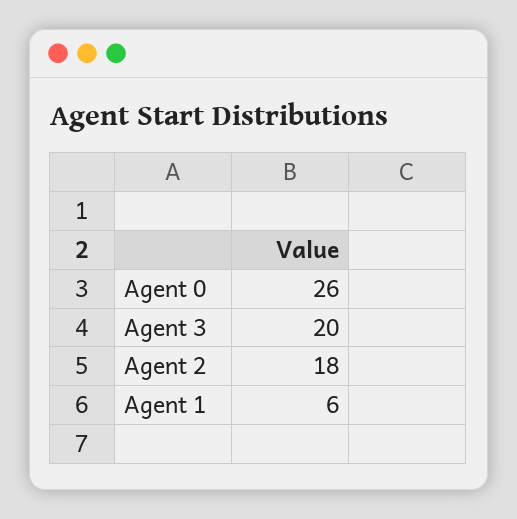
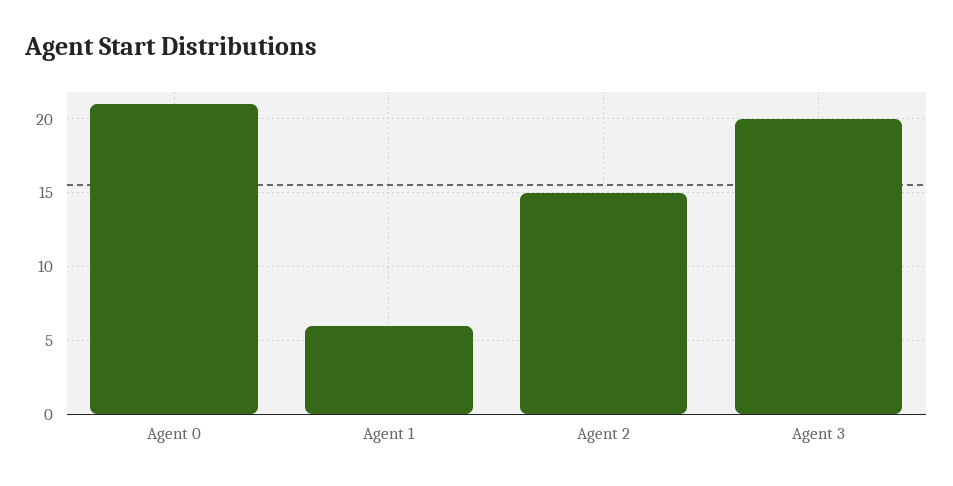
Agent 0: 26 -> 21
Agent 2: 18 -> 15

